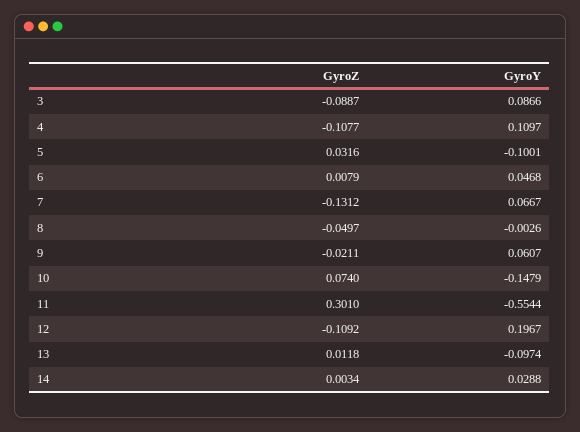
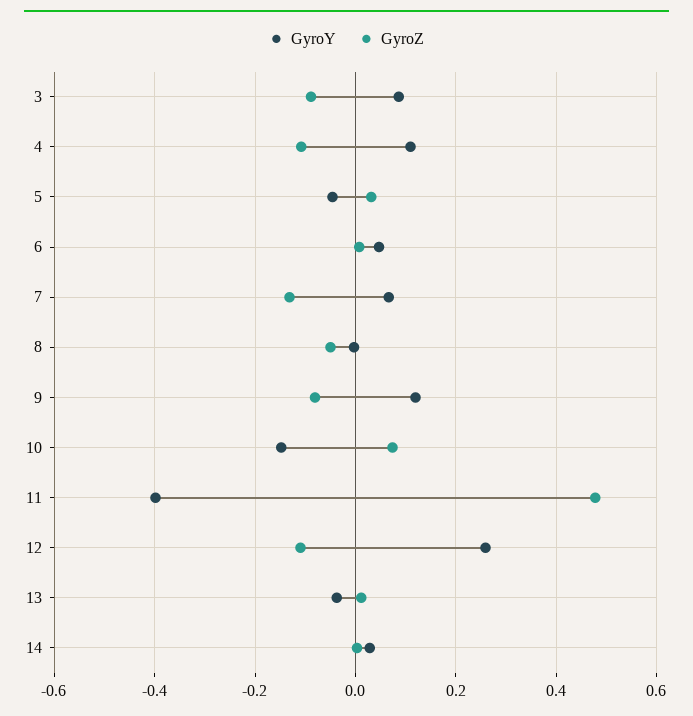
GyroY, 5: -0.1001 -> -0.04
GyroZ, 9: -0.0211 -> -0.08
GyroY, 9: 0.0607 -> 0.12
GyroZ, 11: 0.301 -> 0.48
GyroY, 11: -0.5544 -> -0.4
GyroY, 12: 0.1967 -> 0.26
GyroY, 13: -0.0974 -> -0.04

